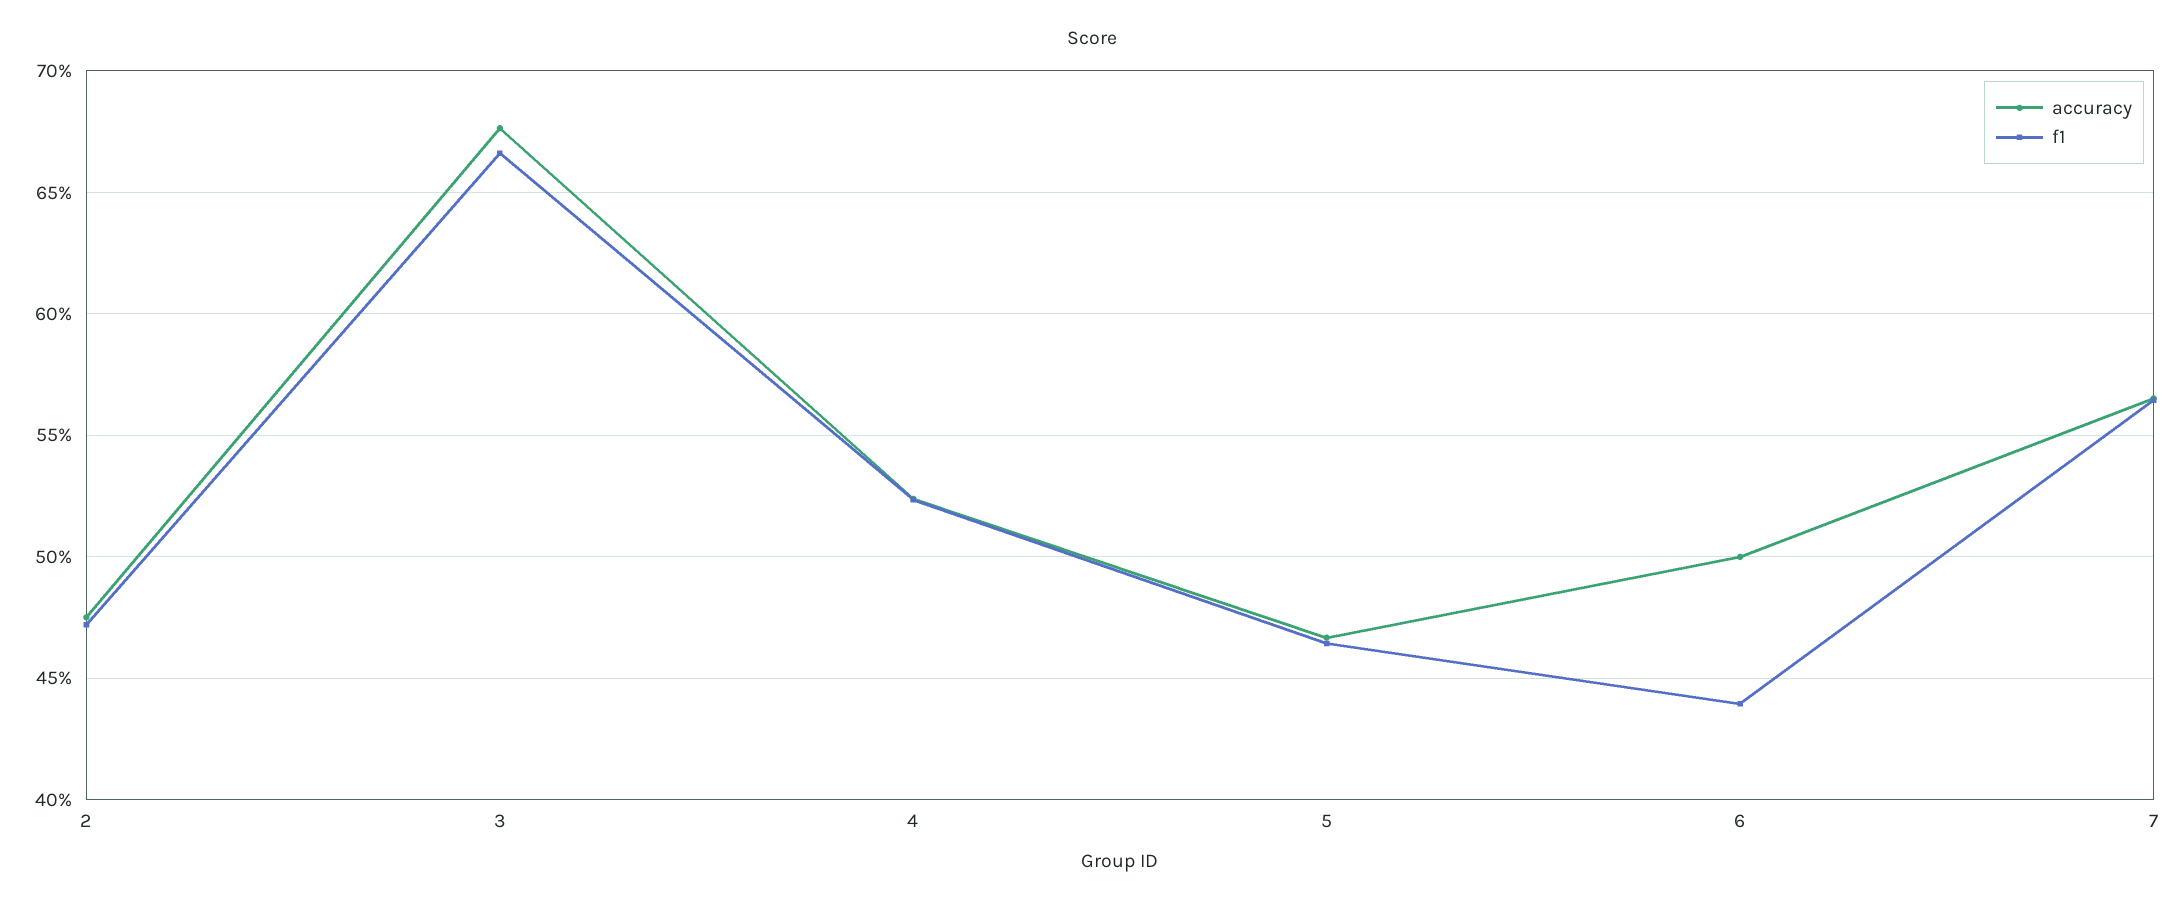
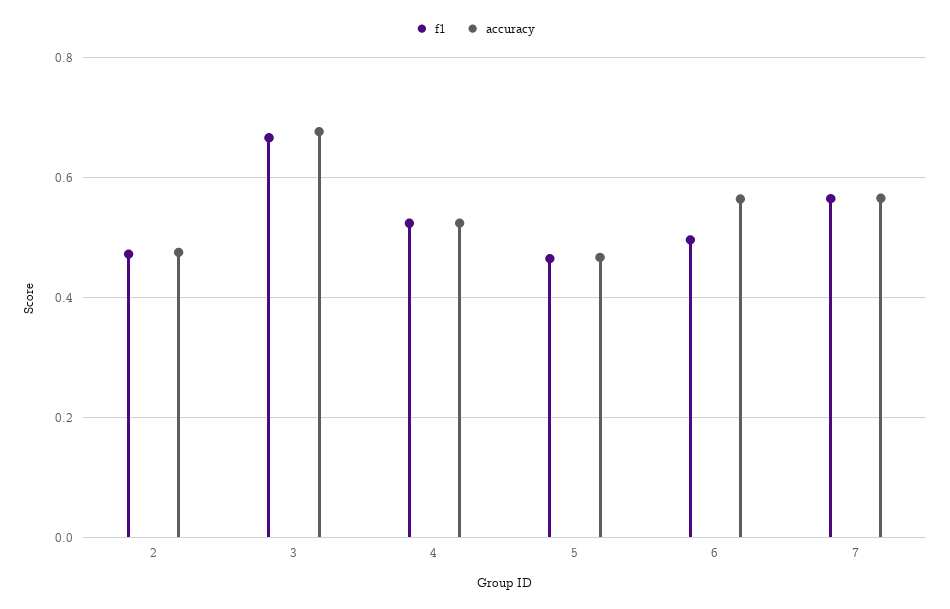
accuracy, 6: 0.5 -> 0.56
f1, 6: 0.44 -> 0.5

